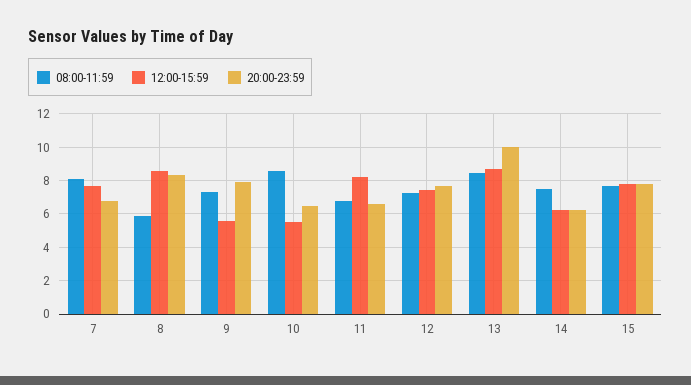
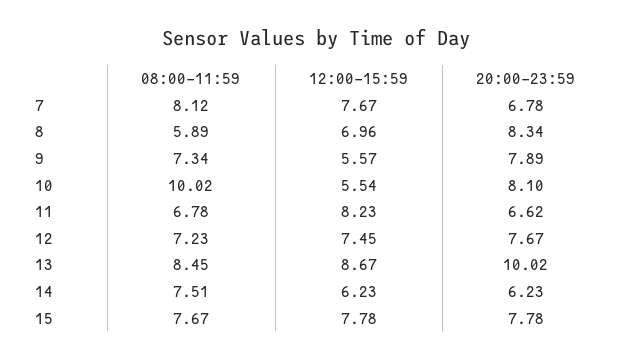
12:00-15:59, 8: 8.5 -> 6.96
08:00-11:59, 10: 8.5 -> 10.02
20:00-23:59, 10: 6.5 -> 8.1

